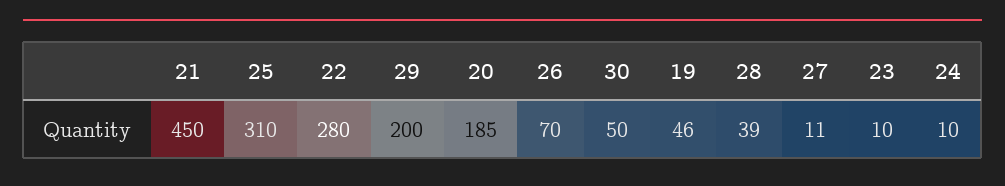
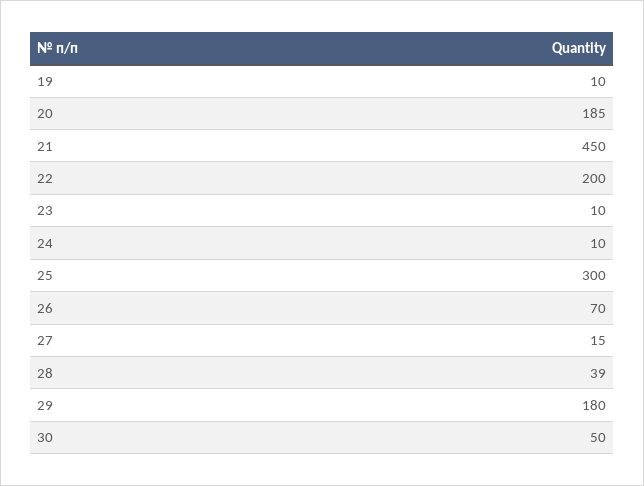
25: 310 -> 300
22: 280 -> 200
29: 200 -> 180
19: 46 -> 10
27: 11 -> 15

